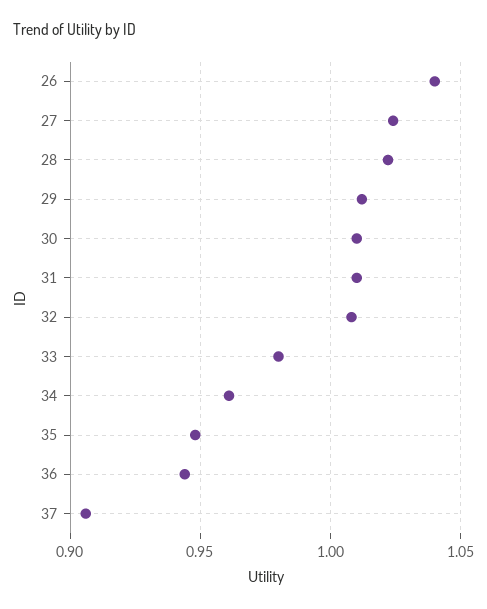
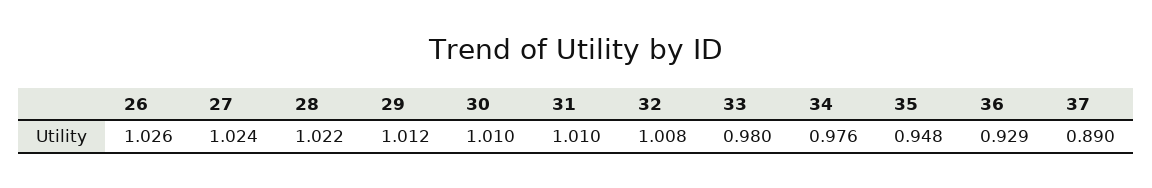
26: 1.04 -> 1.026
34: 0.96 -> 0.976
36: 0.945 -> 0.929
37: 0.905 -> 0.89

